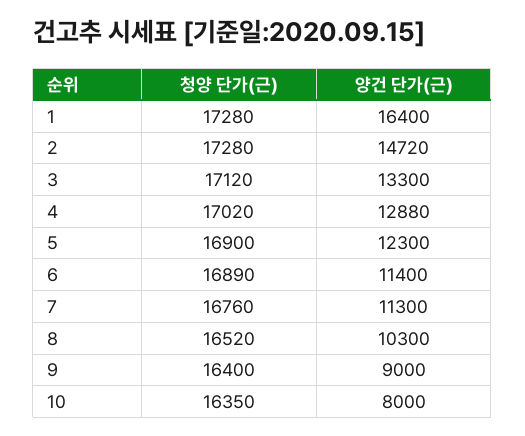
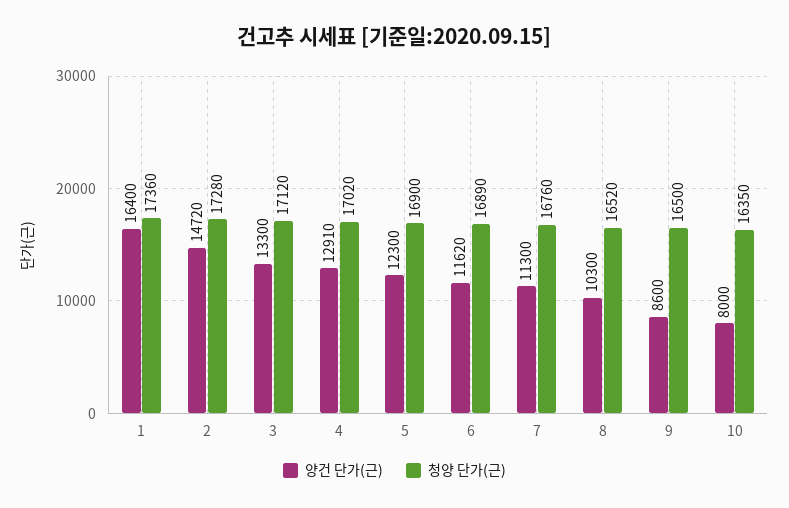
청양 단가(근), 1: 17280 -> 17360
양건 단가(근), 4: 12880 -> 12910
양건 단가(근), 6: 11400 -> 11620
청양 단가(근), 9: 16400 -> 16500
양건 단가(근), 9: 9000 -> 8600

